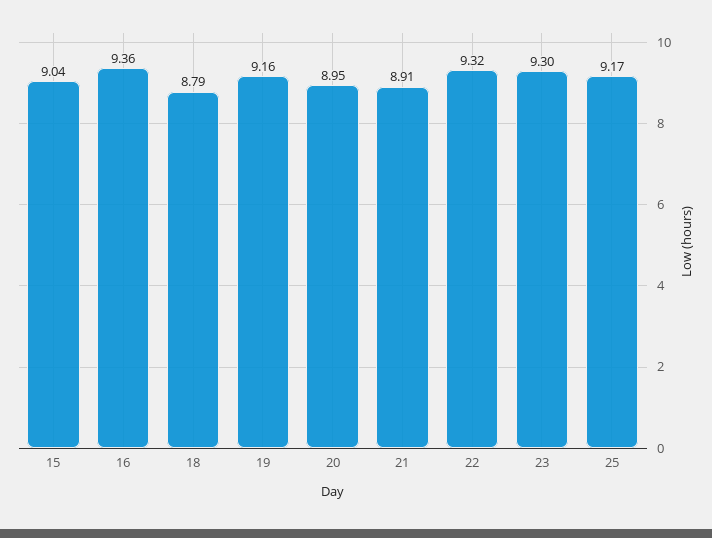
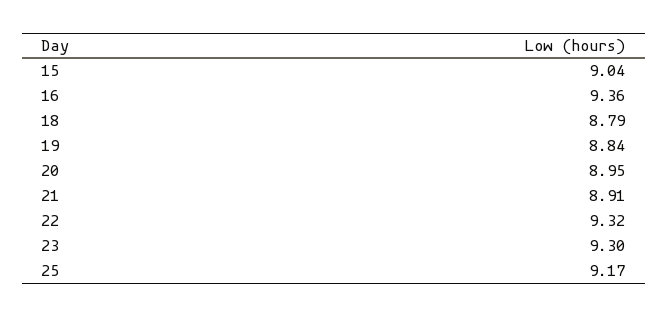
19: 9.16 -> 8.84

